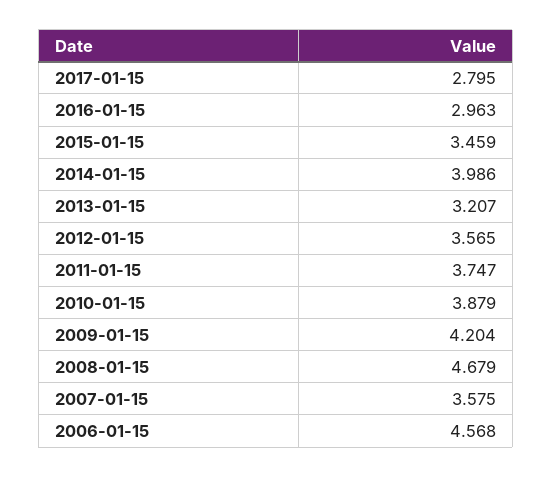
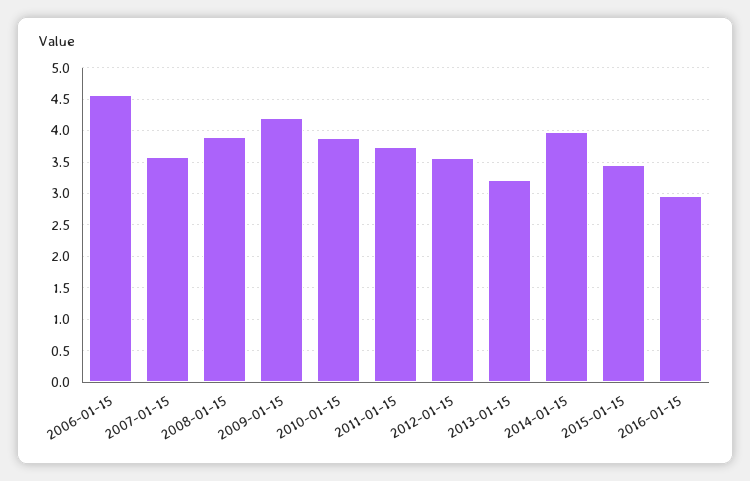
2017-01-15: 2.795 -> none
2008-01-15: 4.679 -> 3.9

